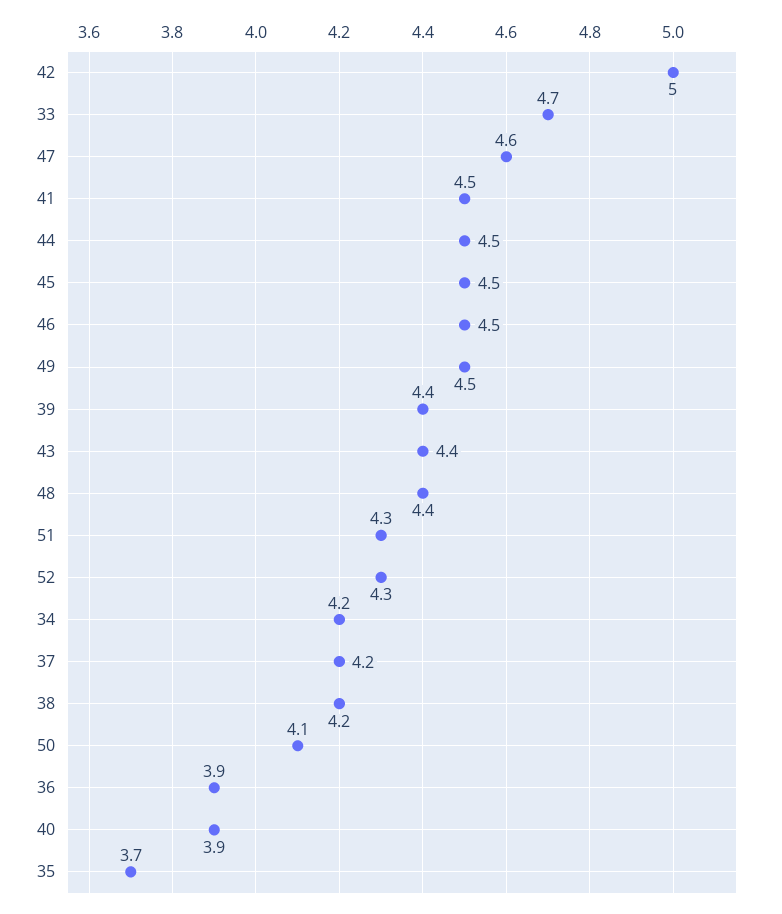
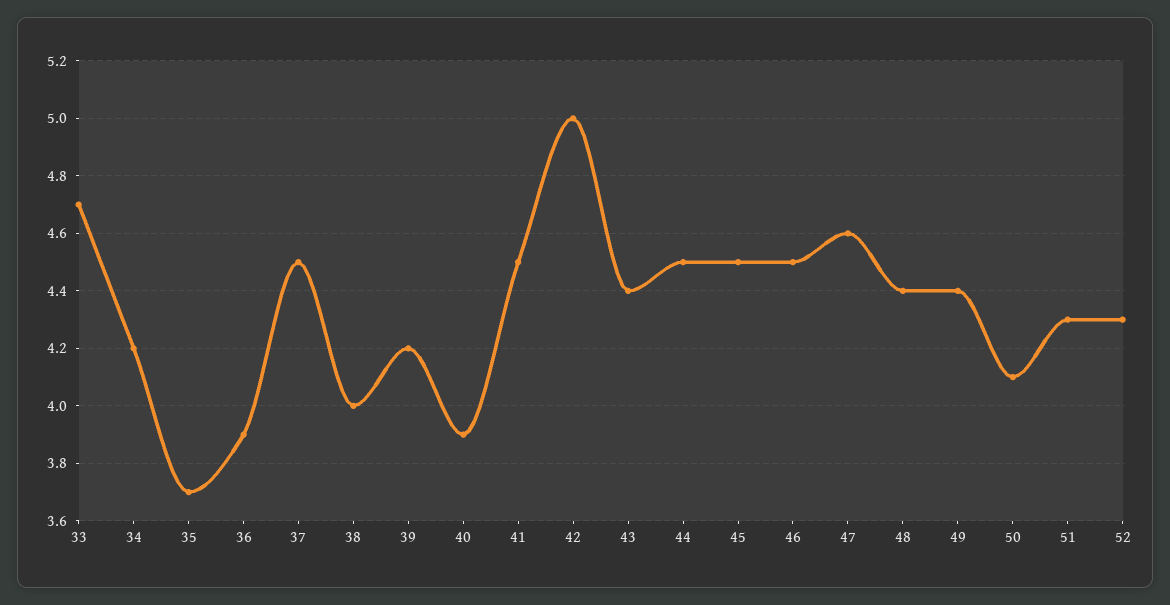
49: 4.5 -> 4.4
39: 4.4 -> 4.2
37: 4.2 -> 4.5
38: 4.2 -> 4

